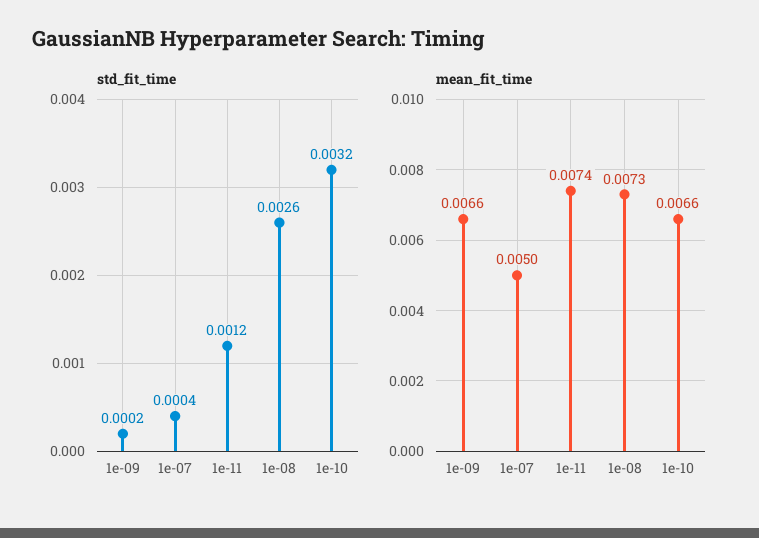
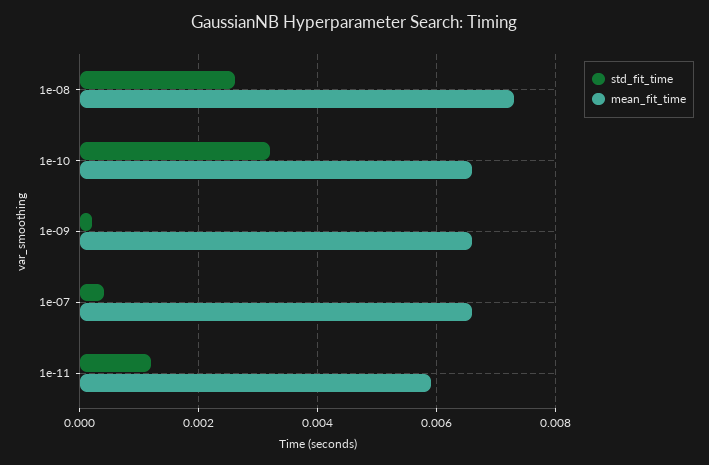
mean_fit_time, 1e-07: 0.005 -> 0.0065
mean_fit_time, 1e-11: 0.0074 -> 0.006

